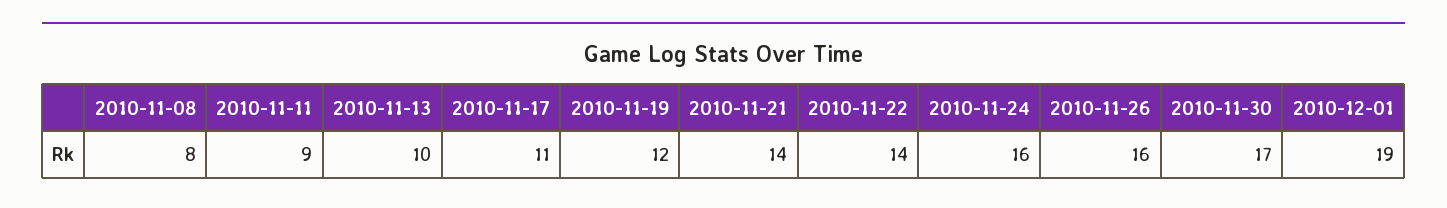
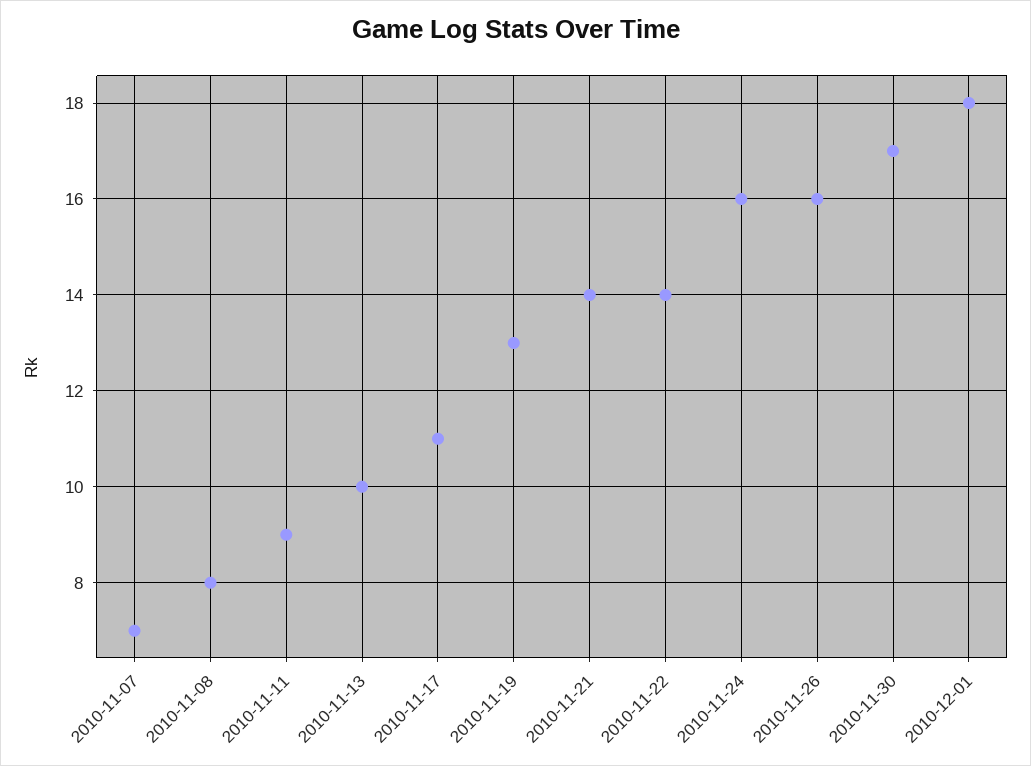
2010-11-19: 12 -> 13
2010-12-01: 19 -> 18
2010-11-07: none -> 7

